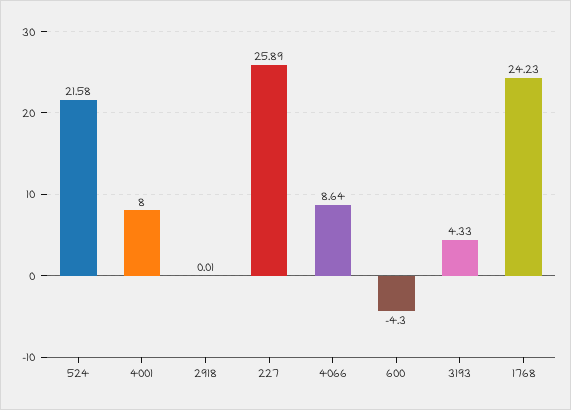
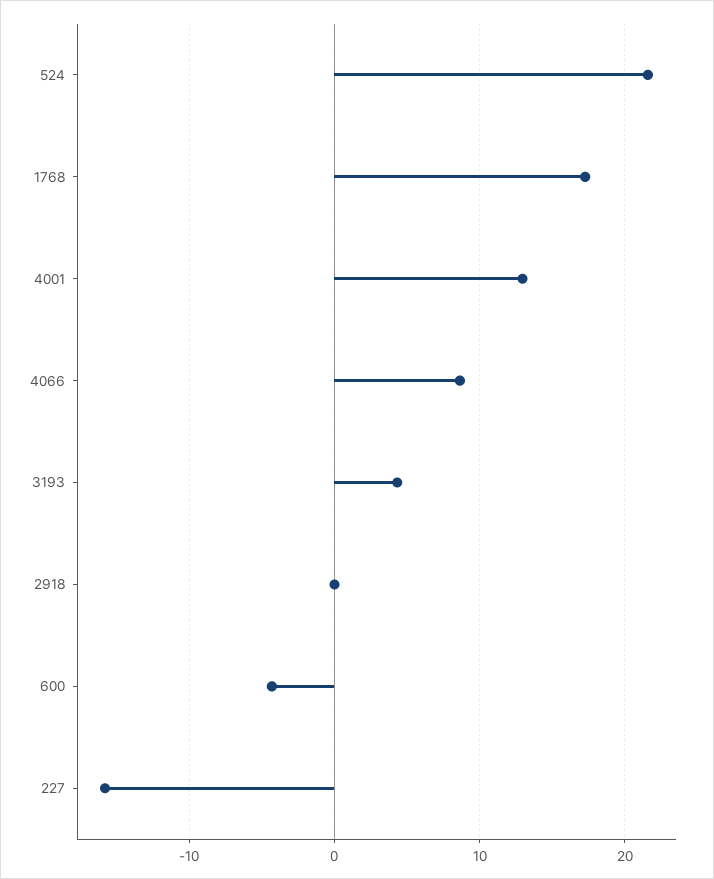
4001: 8 -> 13
227: 25.89 -> -16
1768: 24.23 -> 17

